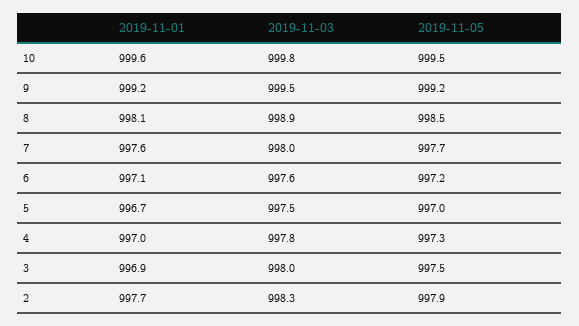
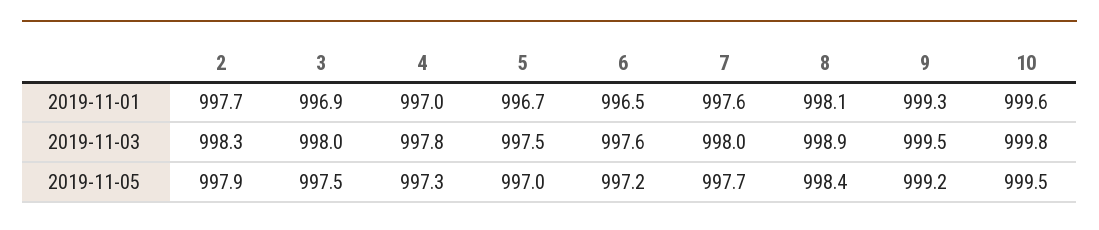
2019-11-01, 9: 999.2 -> 999.3
2019-11-05, 8: 998.5 -> 998.4
2019-11-01, 6: 997.1 -> 996.5

